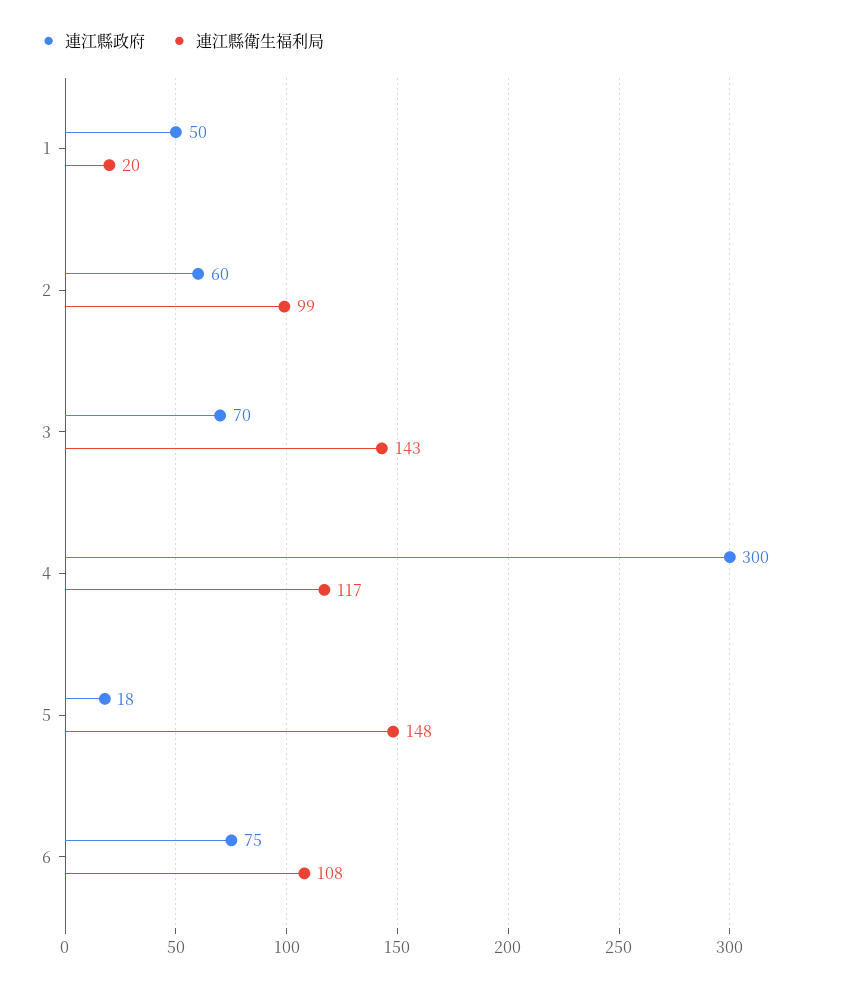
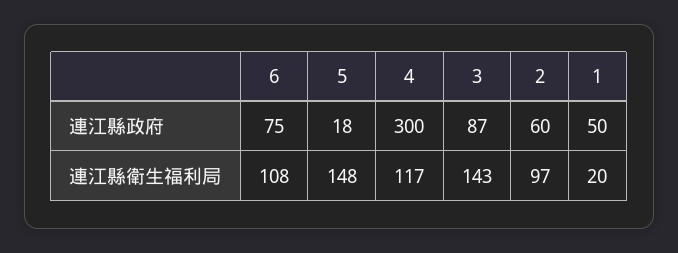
連江縣衛生福利局, 2: 99 -> 97
連江縣政府, 3: 70 -> 87

